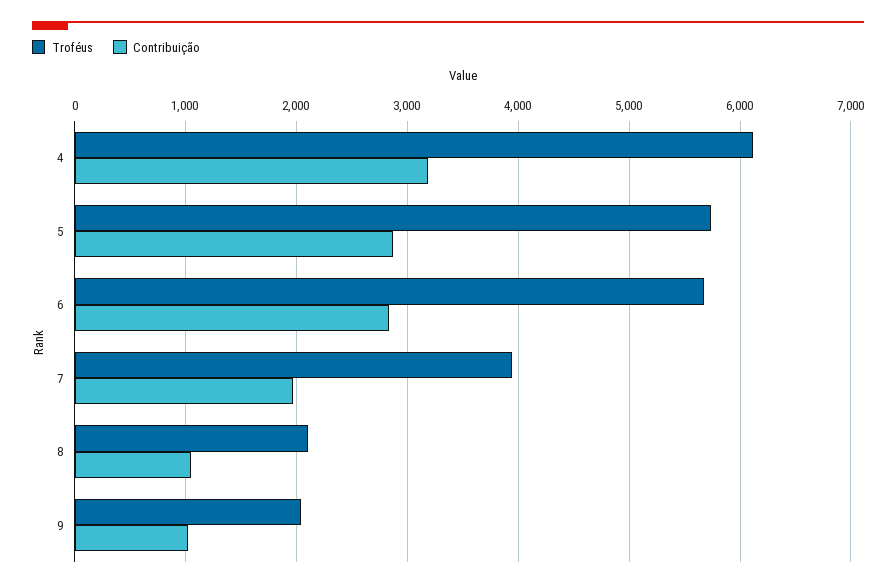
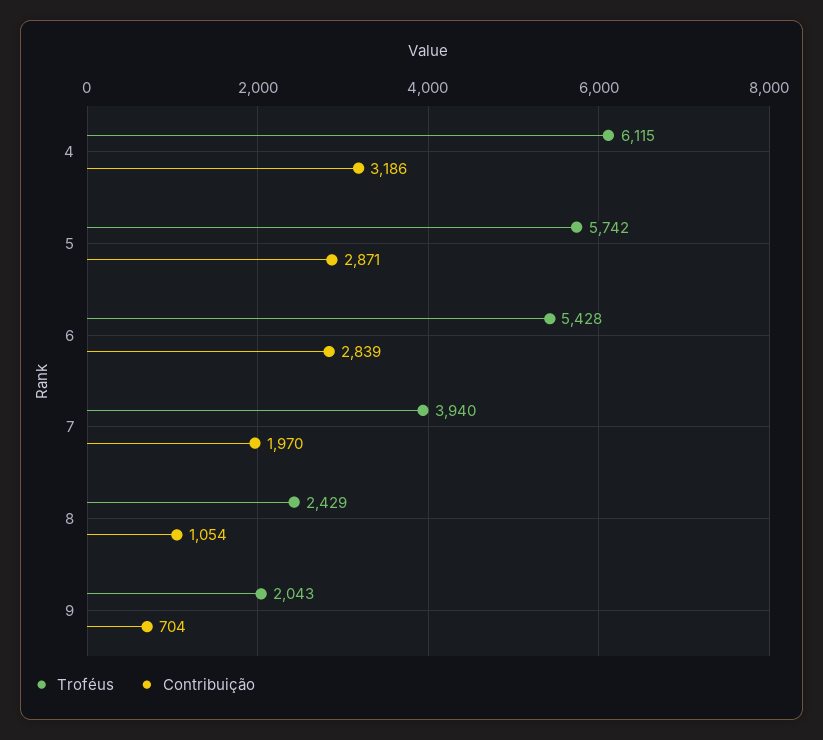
Troféus, 6: 5700 -> 5428
Troféus, 8: 2100 -> 2429
Contribuição, 9: 1000 -> 704

